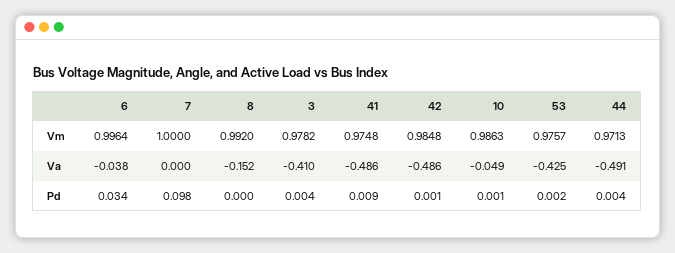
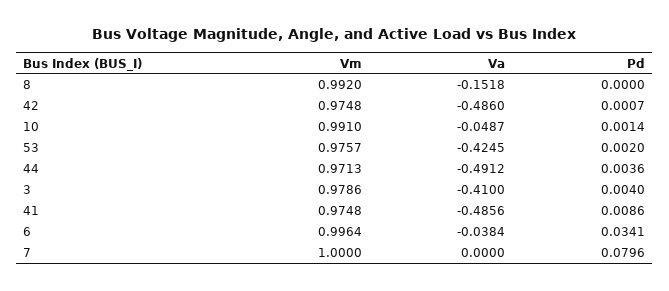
3, Vm: 0.9782 -> 0.9786
42, Vm: 0.9848 -> 0.9748
10, Vm: 0.9863 -> 0.991
7, Pd: 0.098 -> 0.0796

